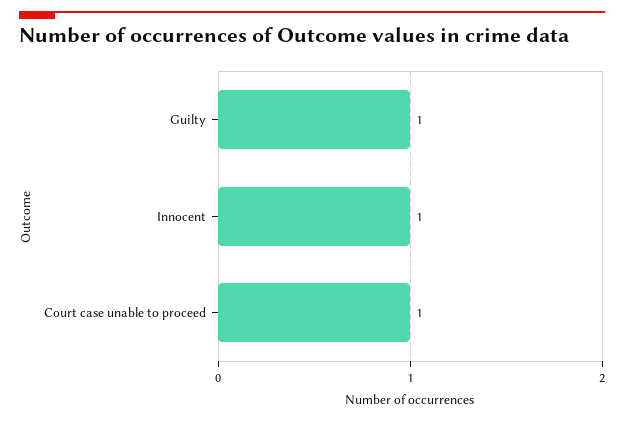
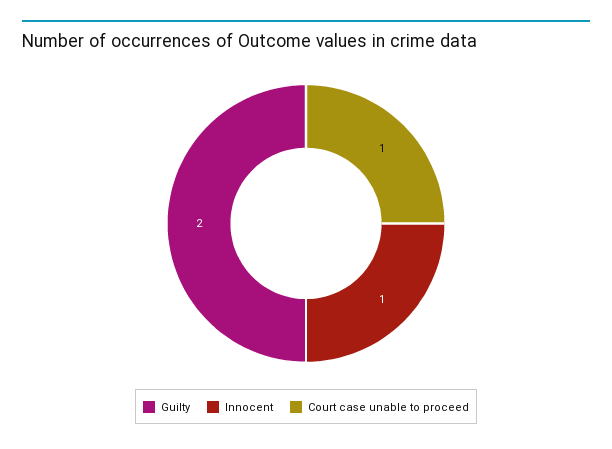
Guilty: 1 -> 2

